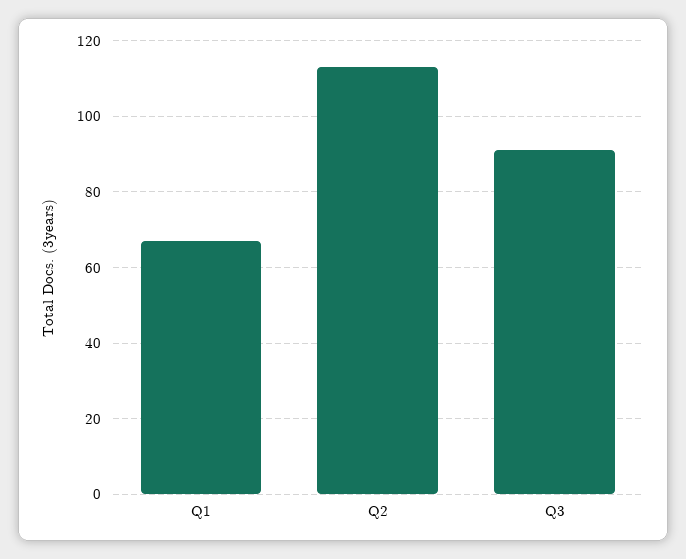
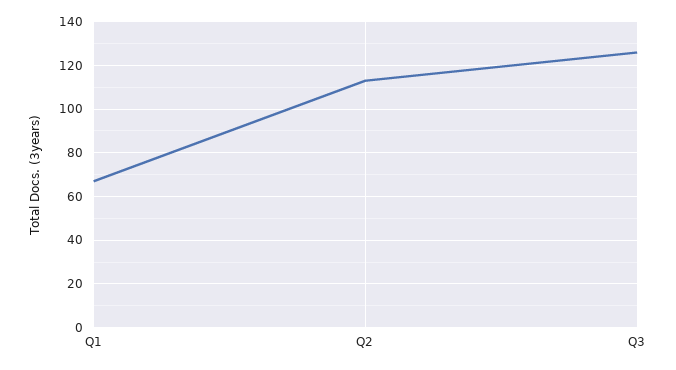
Q3: 90 -> 125

